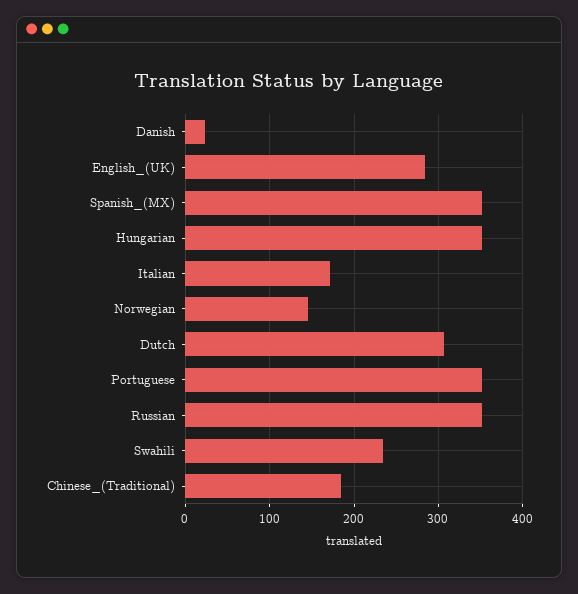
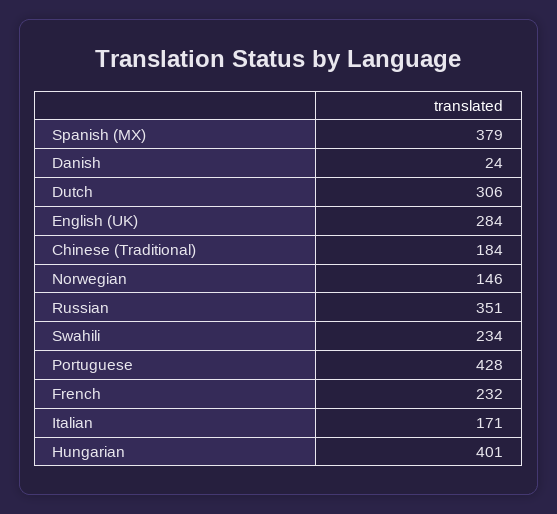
Spanish_(MX): 350 -> 379
Hungarian: 350 -> 401
Portuguese: 350 -> 428
French: none -> 232

